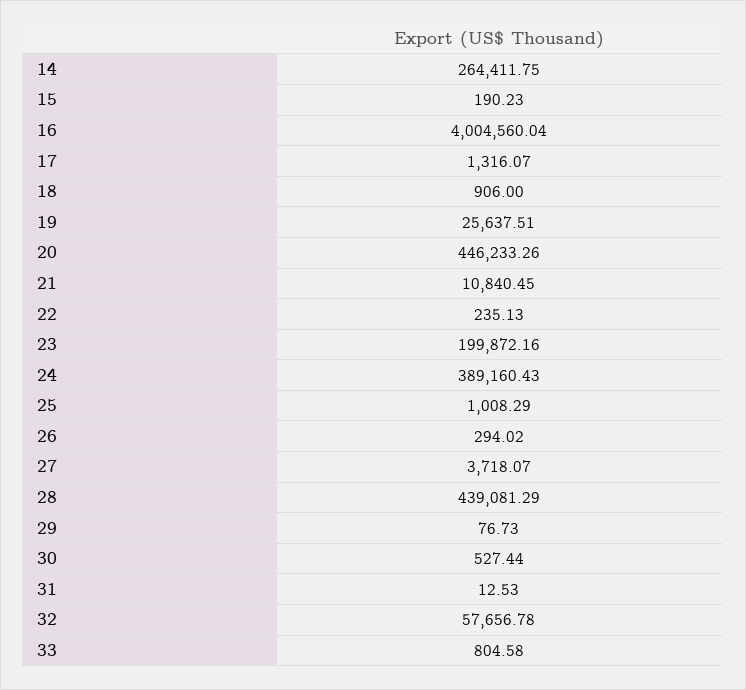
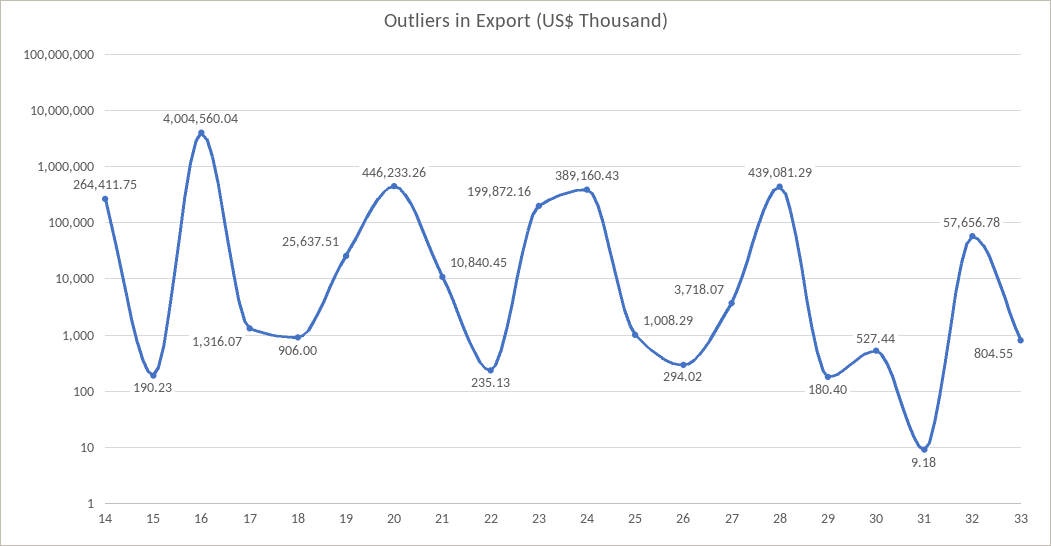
29: 76.73 -> 180.4
31: 12.53 -> 9.18
33: 804.58 -> 804.55

